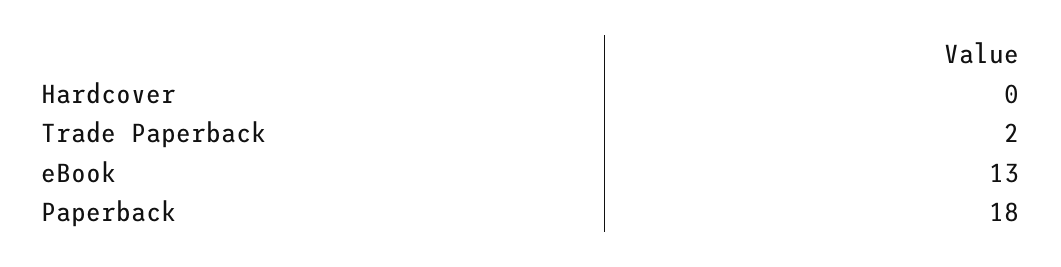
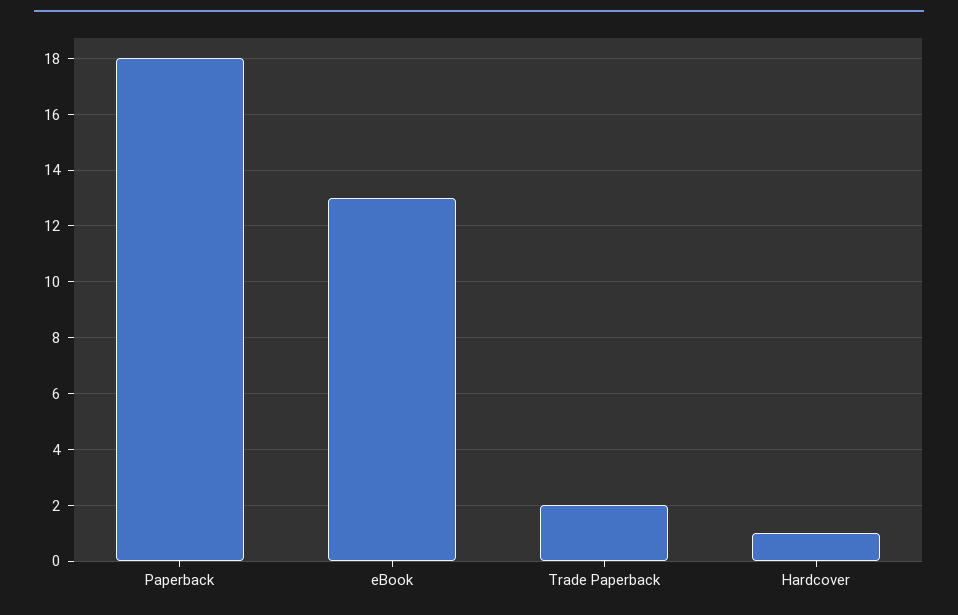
Hardcover: 0 -> 1

